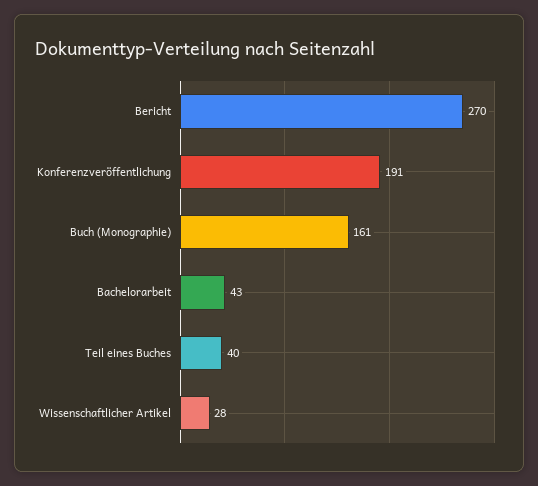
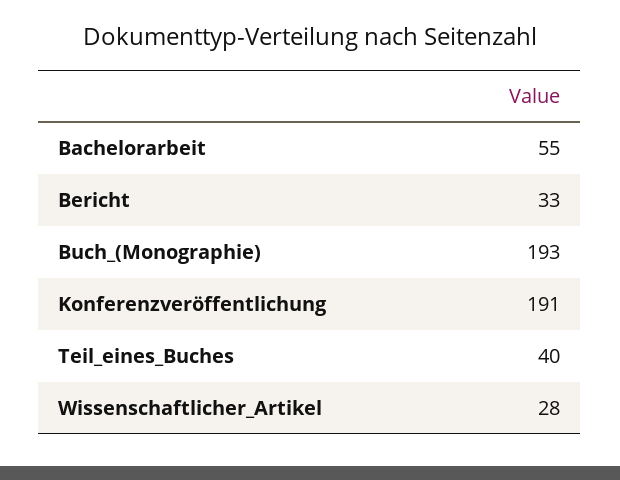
Bericht: 270 -> 33
Buch (Monographie): 161 -> 193
Bachelorarbeit: 43 -> 55

